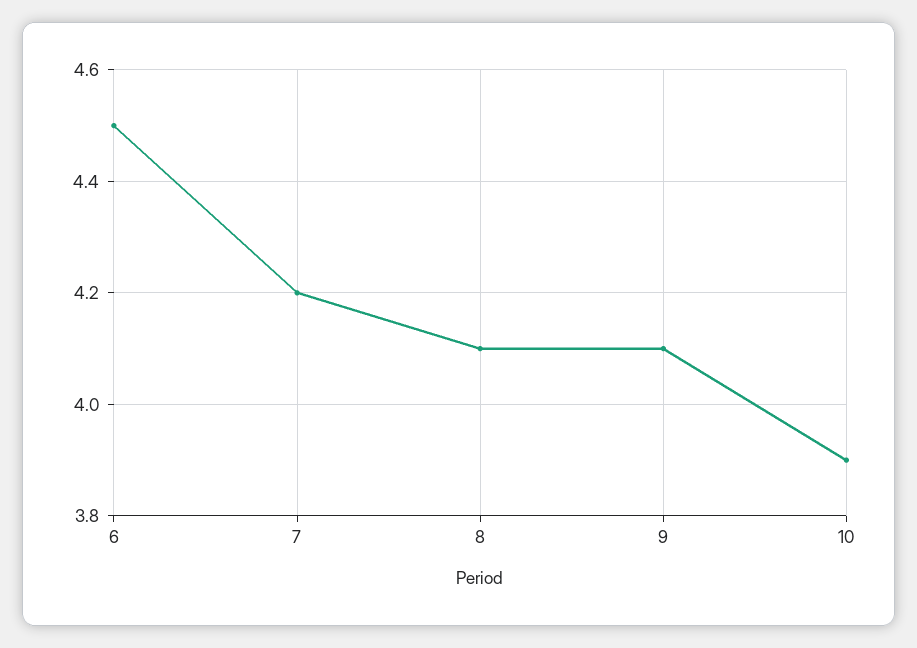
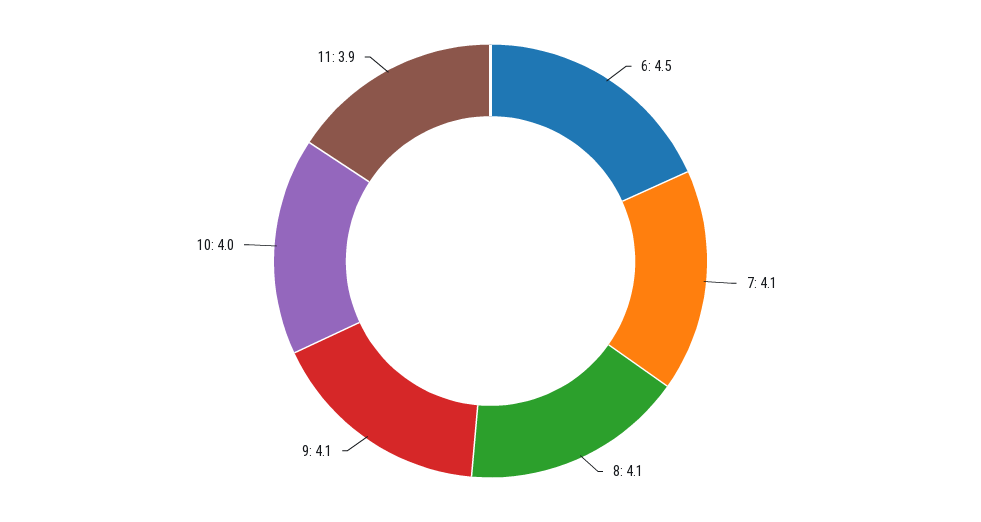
7: 4.2 -> 4.1
10: 3.9 -> 4
11: none -> 3.9

